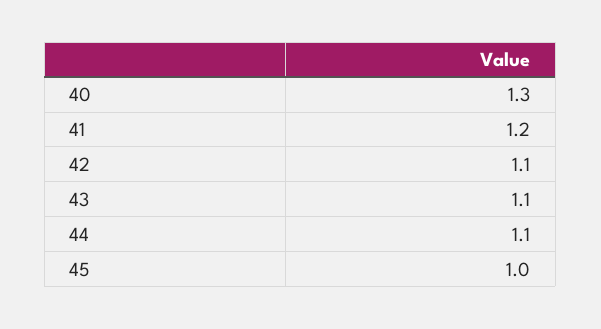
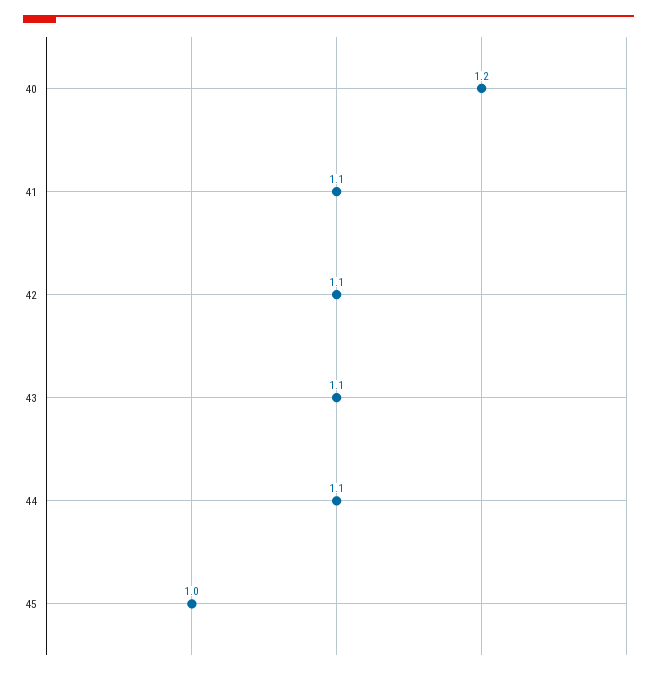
40: 1.3 -> 1.2
41: 1.2 -> 1.1

